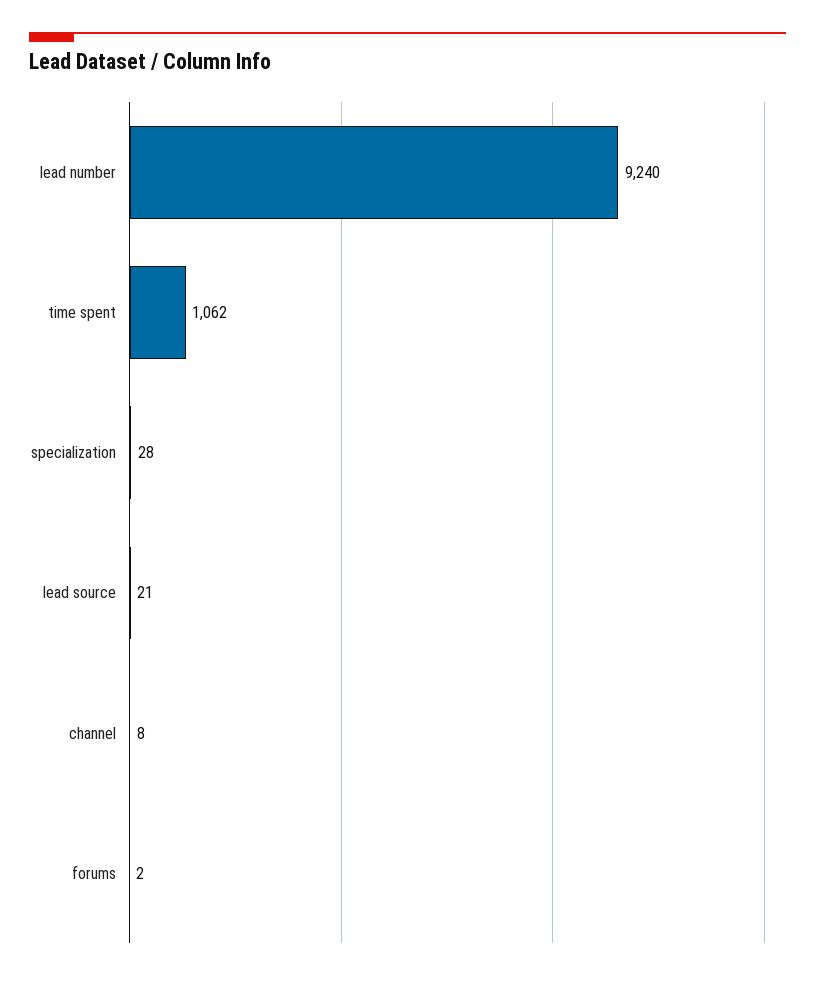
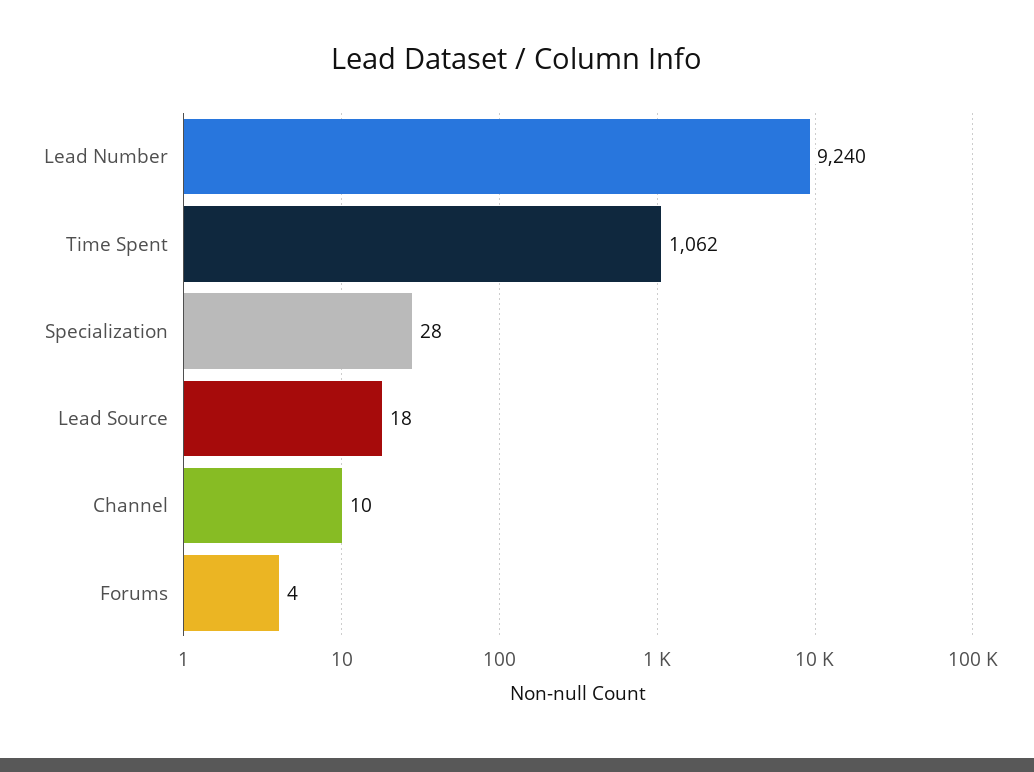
lead source: 21 -> 18
channel: 8 -> 10
forums: 2 -> 4

